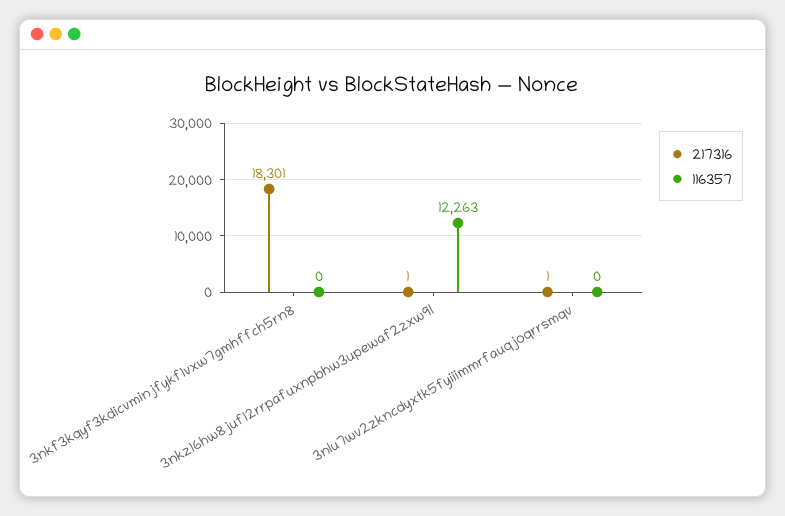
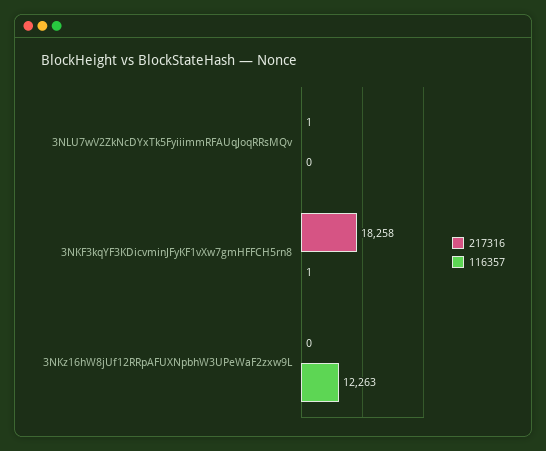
217316, 3nkf3kqyf3kdicvminjfykf1vxw7gmhffch5rn8: 18301 -> 18258
116357, 3nkf3kqyf3kdicvminjfykf1vxw7gmhffch5rn8: 0 -> 1
217316, 3nkz16hw8juf12rrpafuxnpbhw3upewaf2zxw9l: 1 -> 0

